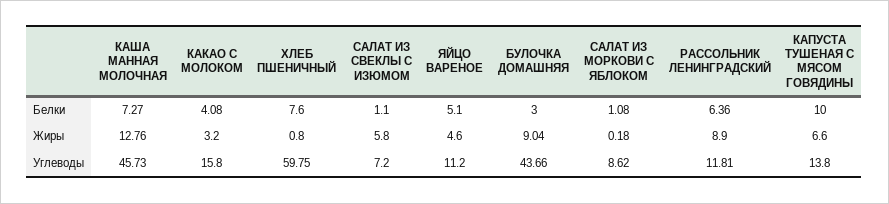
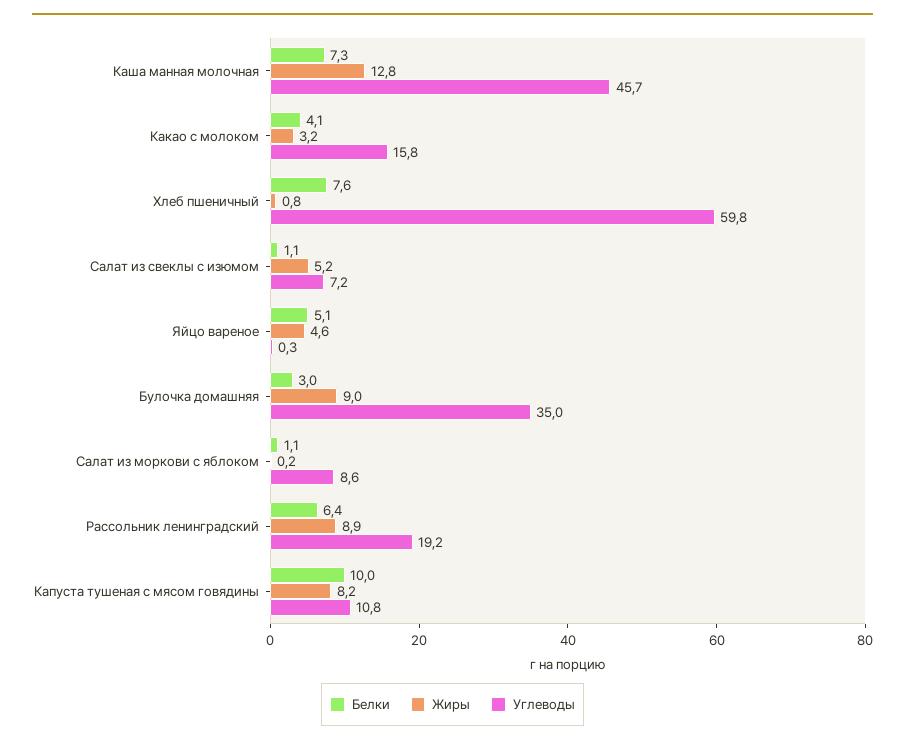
Жиры, САЛАТ ИЗ СВЕКЛЫ С ИЗЮМОМ: 5.8 -> 5.2
Жиры, КАПУСТА ТУШЕНАЯ С МЯСОМ ГОВЯДИНЫ: 6.6 -> 8.2
Углеводы, ЯЙЦО ВАРЕНОЕ: 11.2 -> 0.3
Углеводы, БУЛОЧКА ДОМАШНЯЯ: 43.66 -> 35
Углеводы, РАССОЛЬНИК ЛЕНИНГРАДСКИЙ: 11.81 -> 19.2
Углеводы, КАПУСТА ТУШЕНАЯ С МЯСОМ ГОВЯДИНЫ: 13.8 -> 10.8

